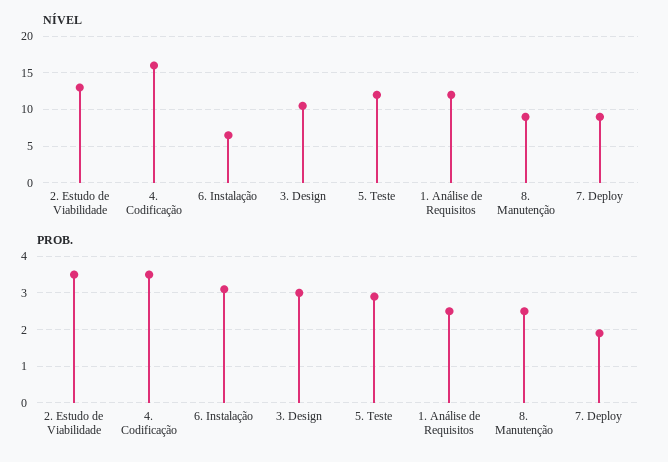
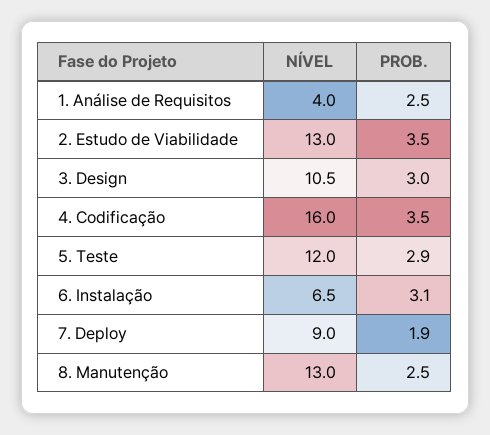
NÍVEL, 1. Análise de Requisitos: 12 -> 4
NÍVEL, 8. Manutenção: 9 -> 13

